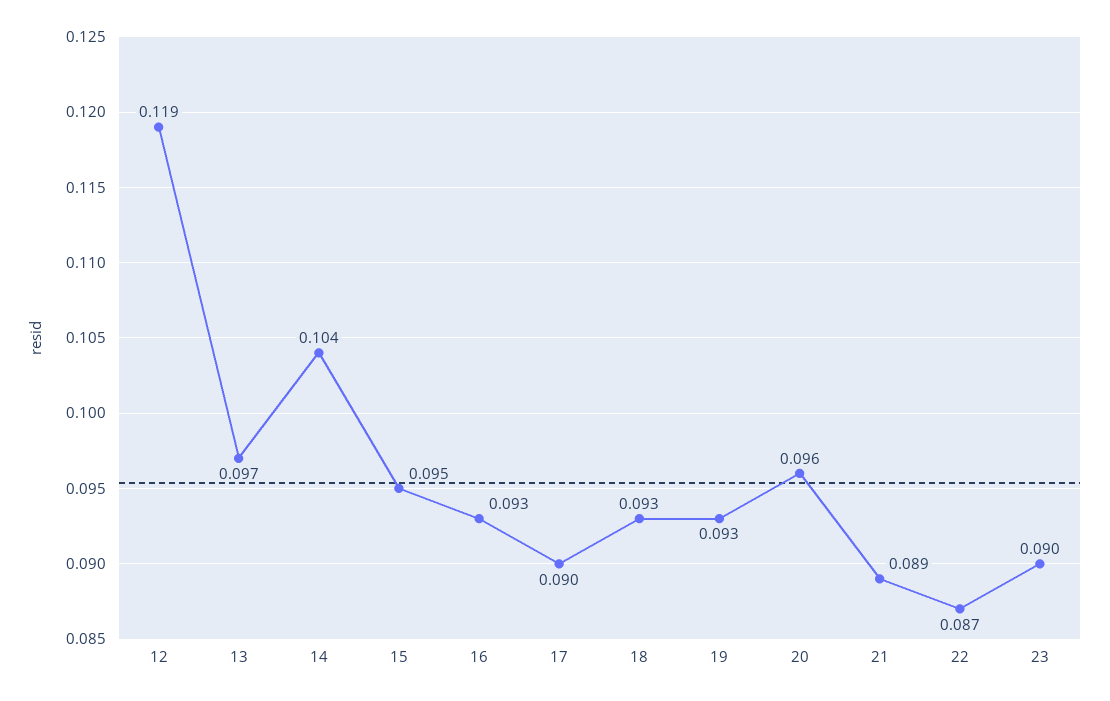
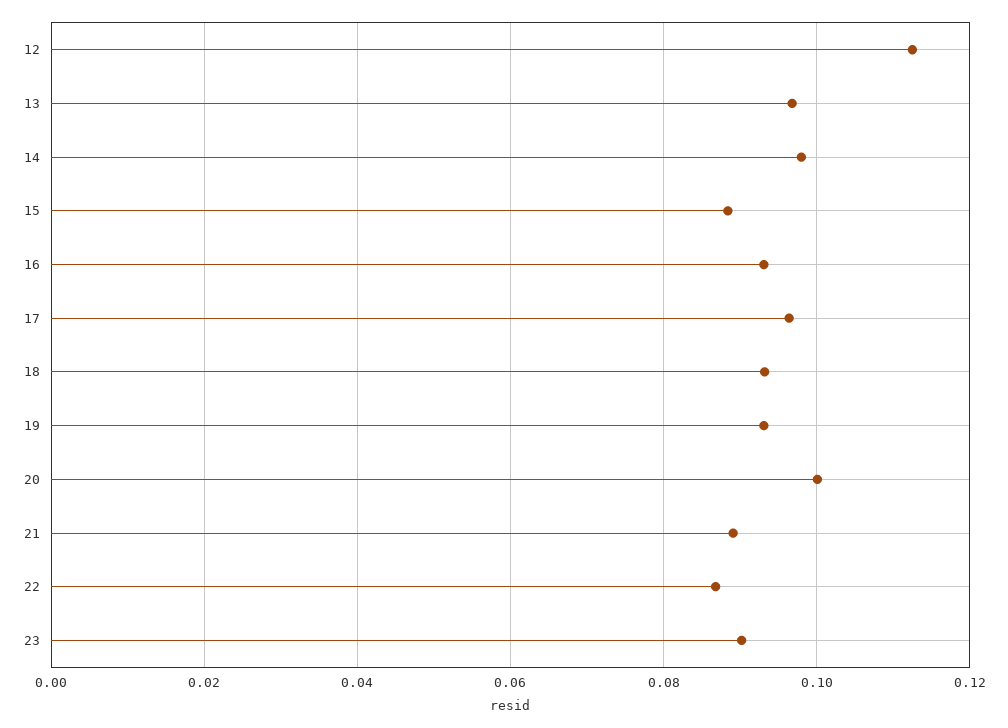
12: 0.119 -> 0.112
14: 0.104 -> 0.098
15: 0.095 -> 0.088
17: 0.09 -> 0.096
20: 0.096 -> 0.1

